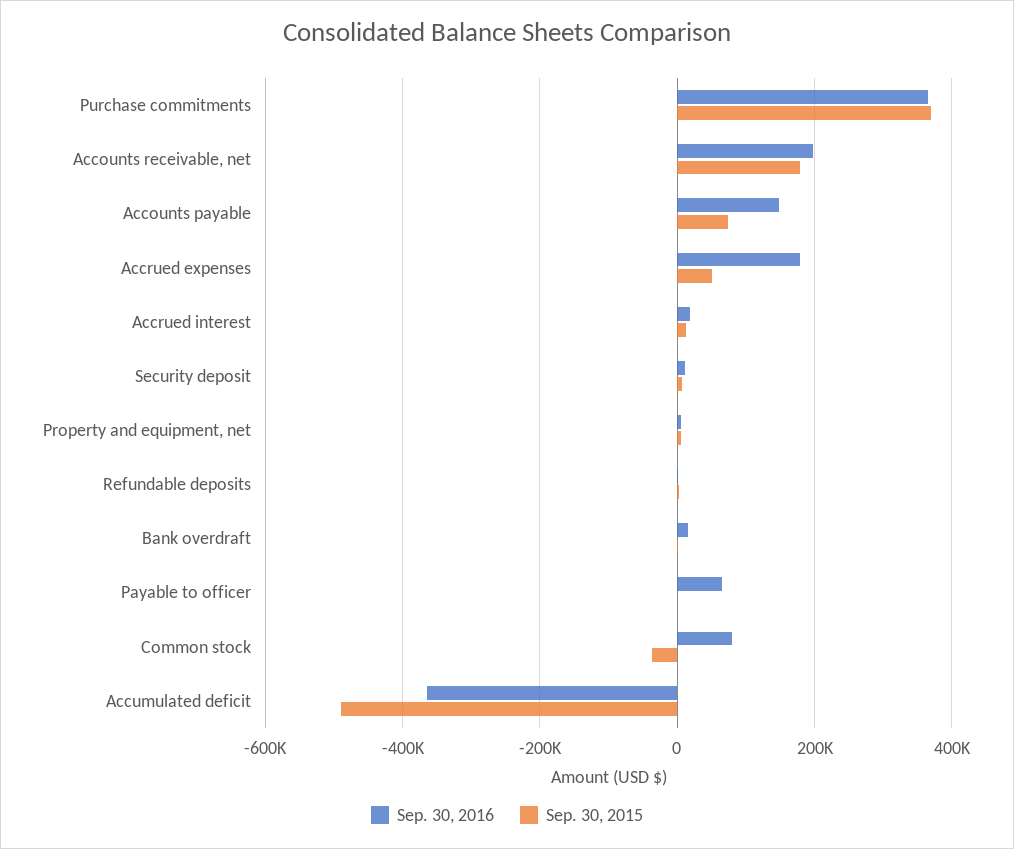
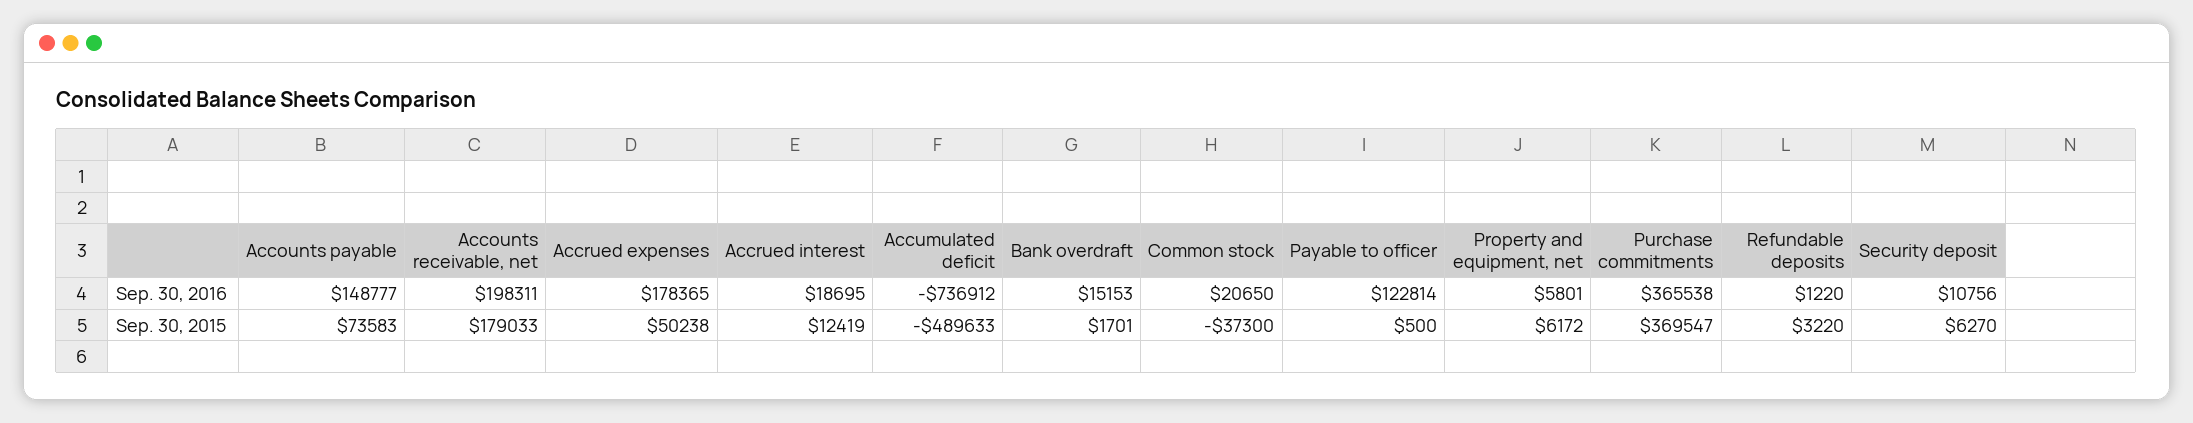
Sep. 30, 2016, Payable to officer: 60000 -> 122814
Sep. 30, 2016, Common stock: 80000 -> 20650
Sep. 30, 2016, Accumulated deficit: -360000 -> -736912

